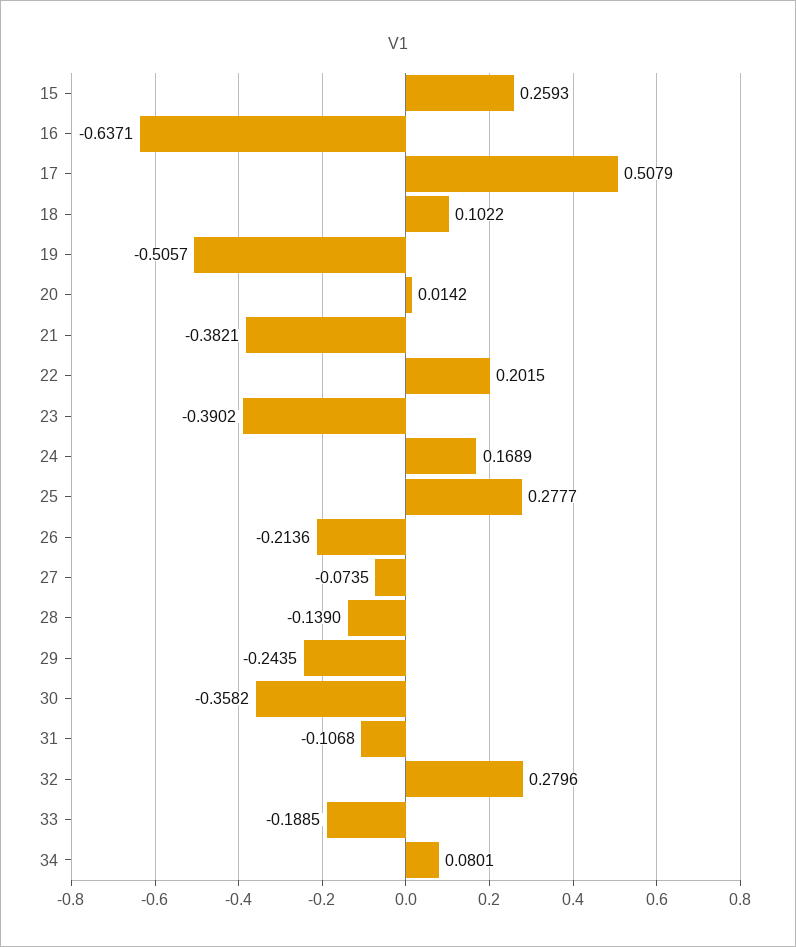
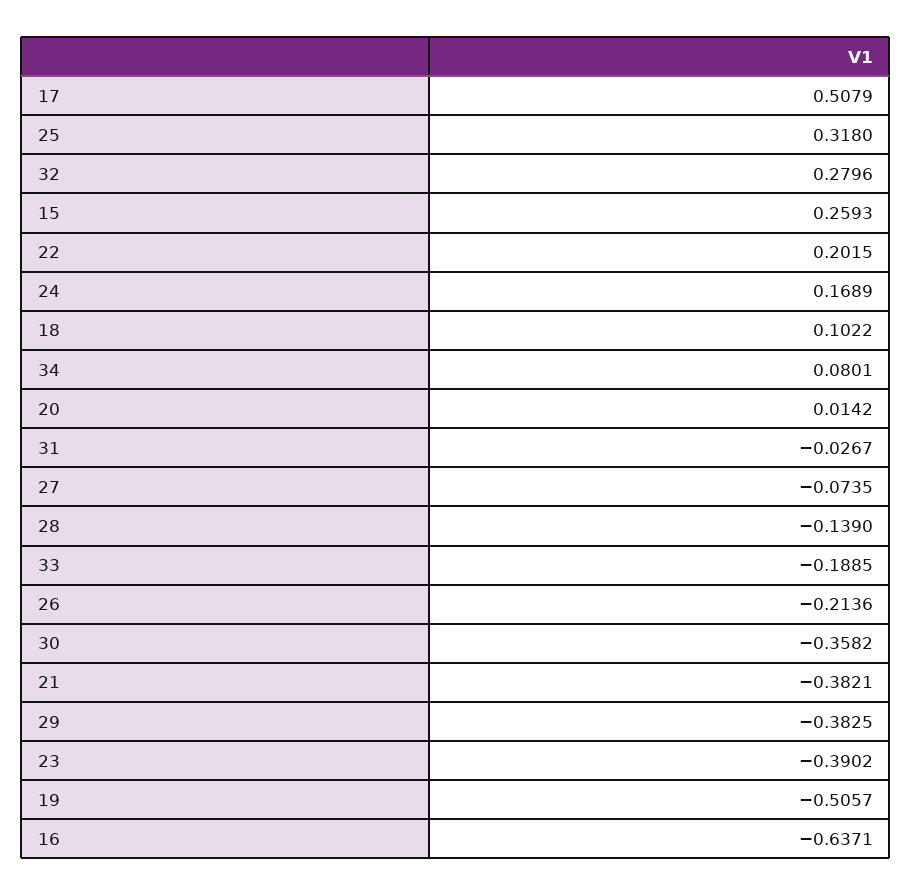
25: 0.2777 -> 0.318
29: -0.2435 -> -0.3825
31: -0.1068 -> -0.0267

